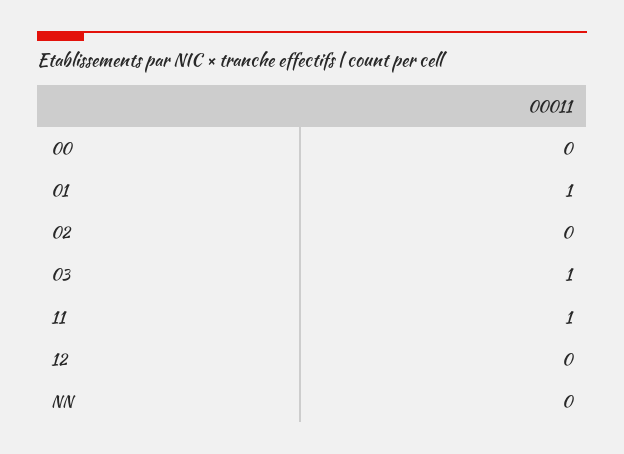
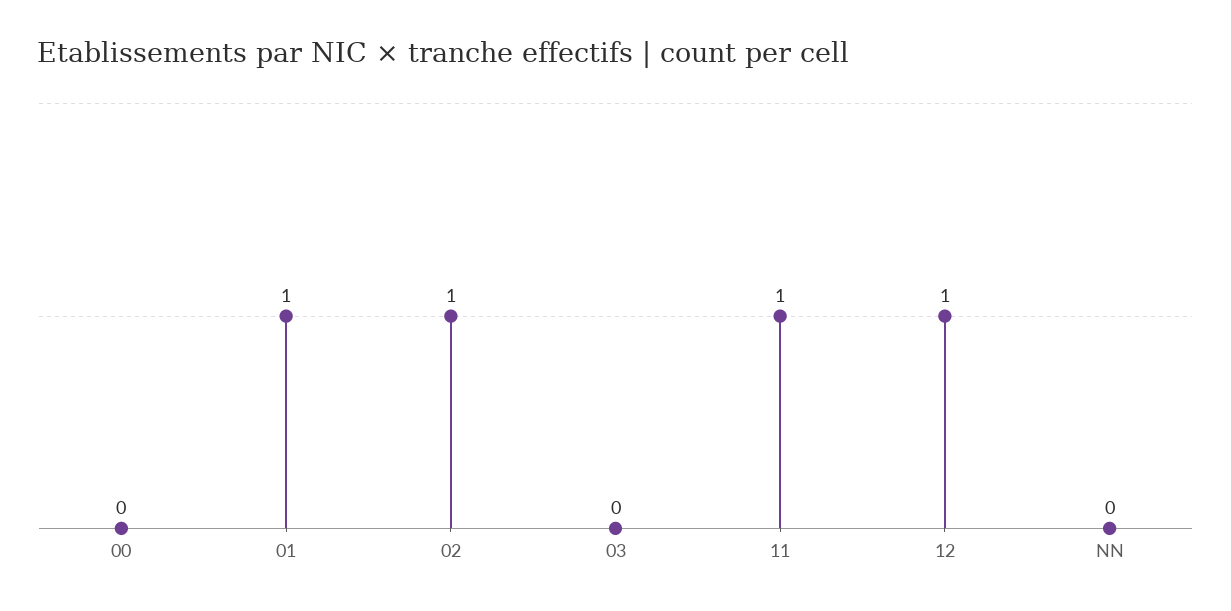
02: 0 -> 1
03: 1 -> 0
12: 0 -> 1

